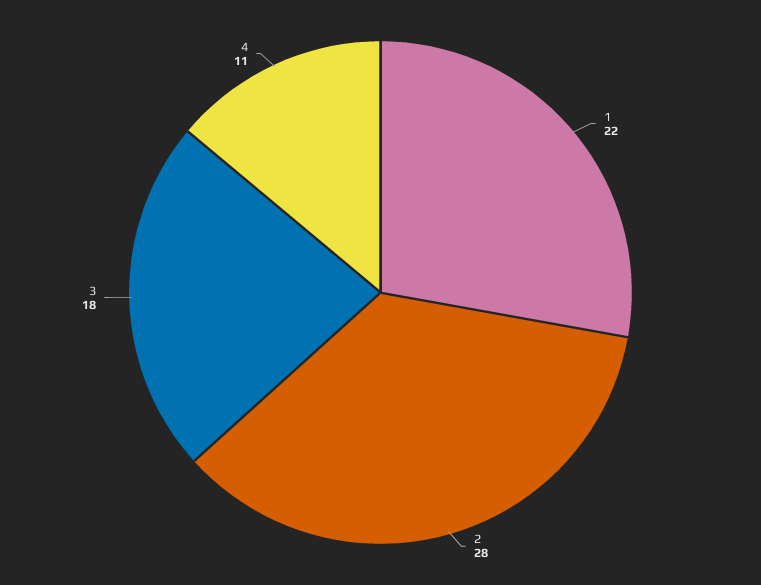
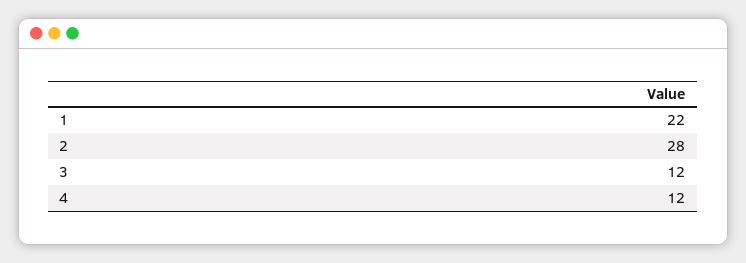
3: 18 -> 12
4: 11 -> 12

